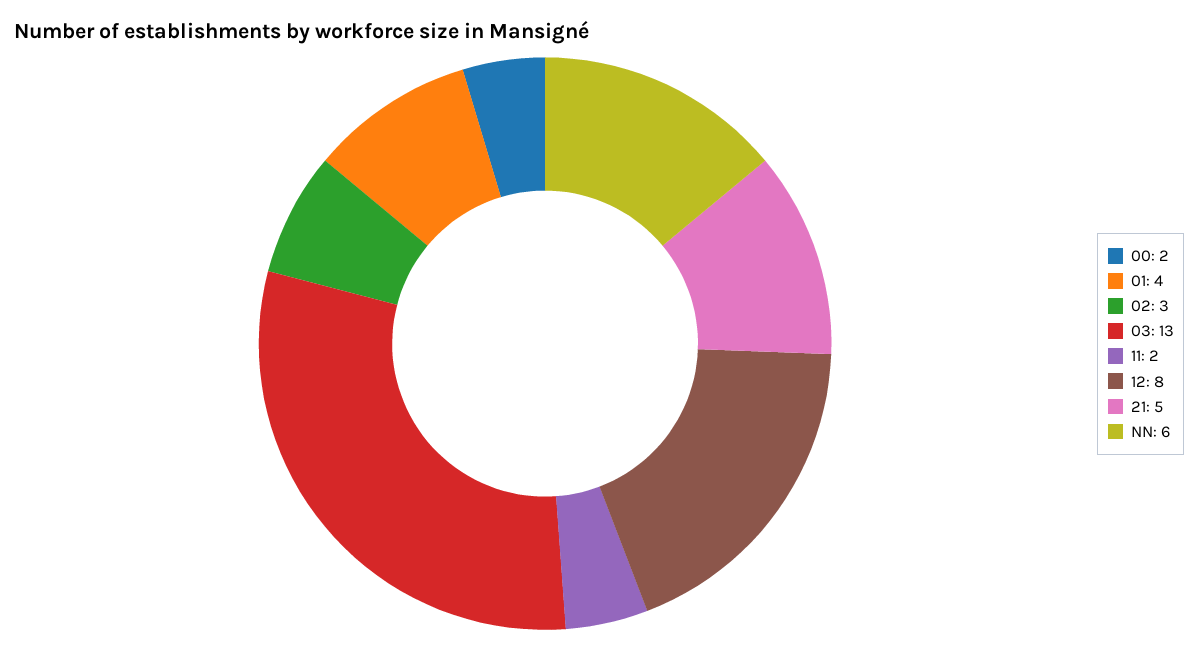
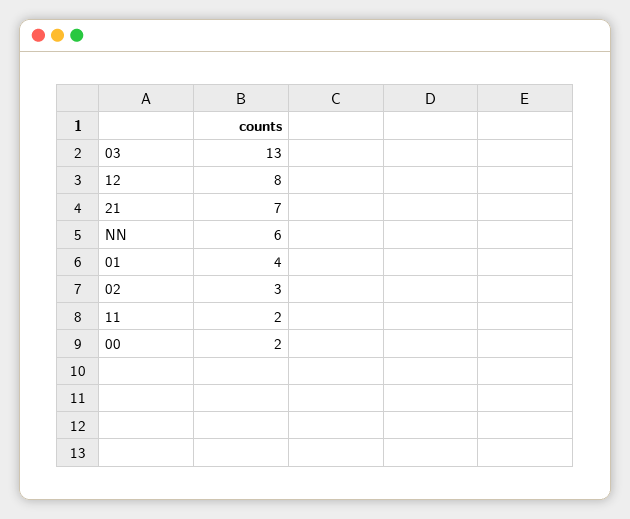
21: 5 -> 7

